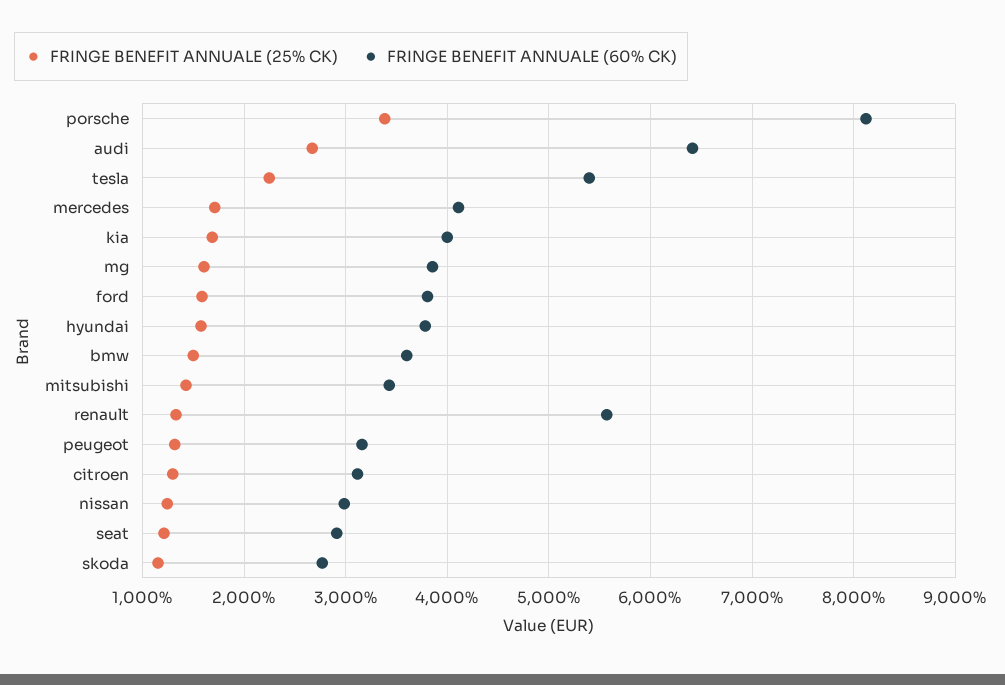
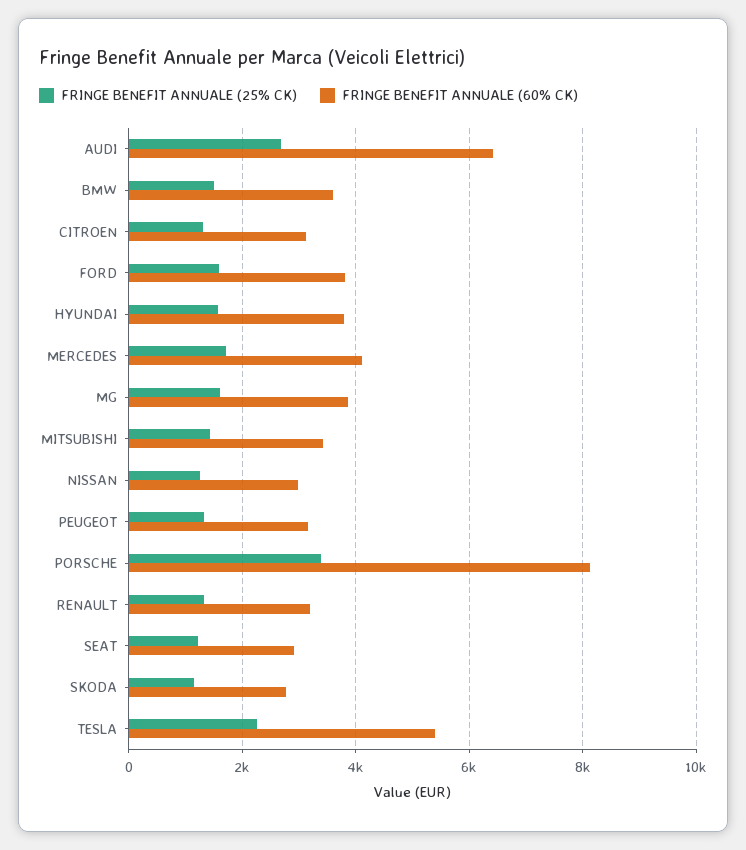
FRINGE BENEFIT ANNUALE (25% CK), kia: 1700 -> none
FRINGE BENEFIT ANNUALE (60% CK), kia: 4000 -> none
FRINGE BENEFIT ANNUALE (60% CK), renault: 5600 -> 3200

